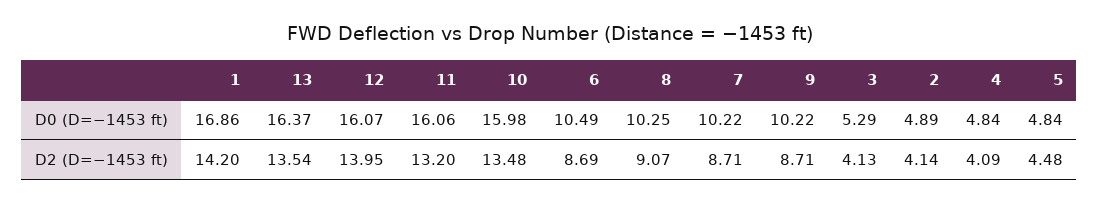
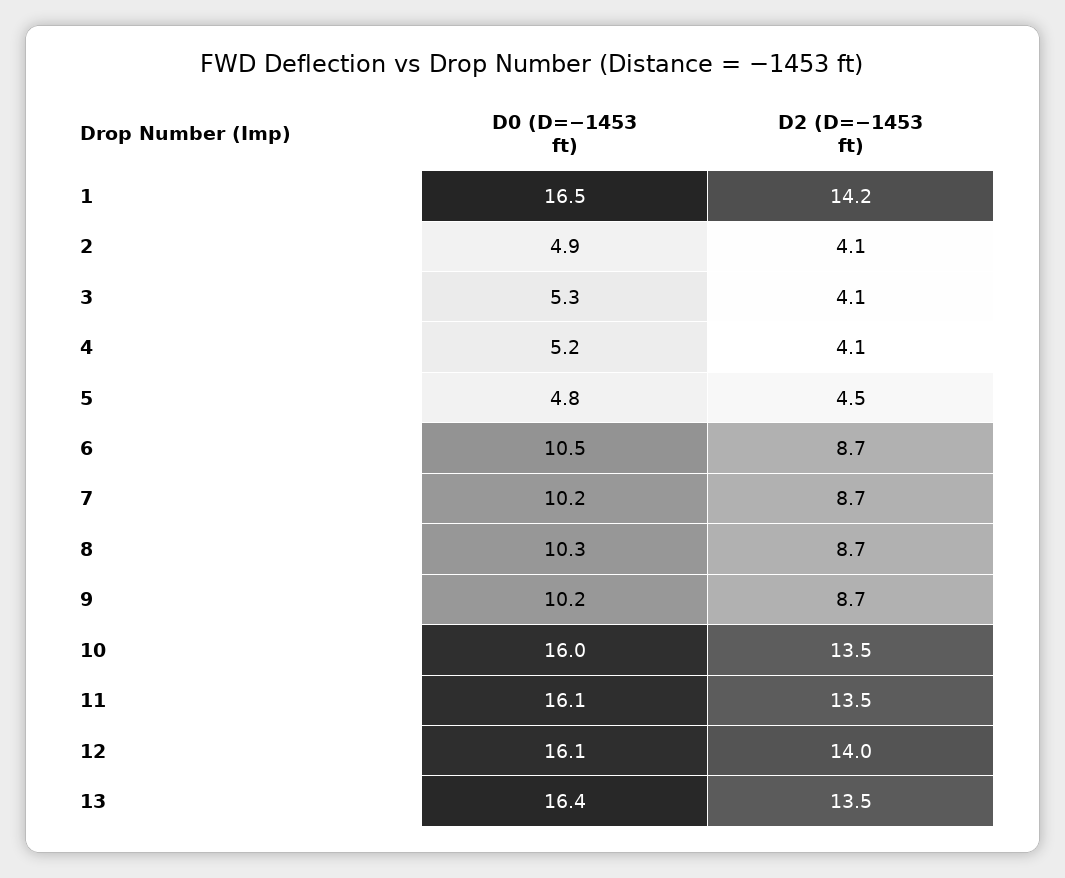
1, D0 (D=−1453 ft): 16.86 -> 16.5
4, D0 (D=−1453 ft): 4.84 -> 5.2
11, D2 (D=−1453 ft): 13.2 -> 13.5
8, D2 (D=−1453 ft): 9.07 -> 8.7

